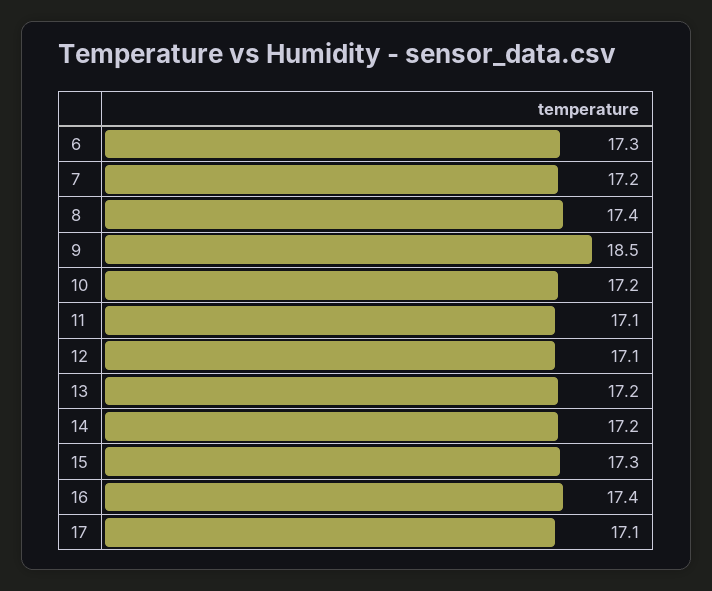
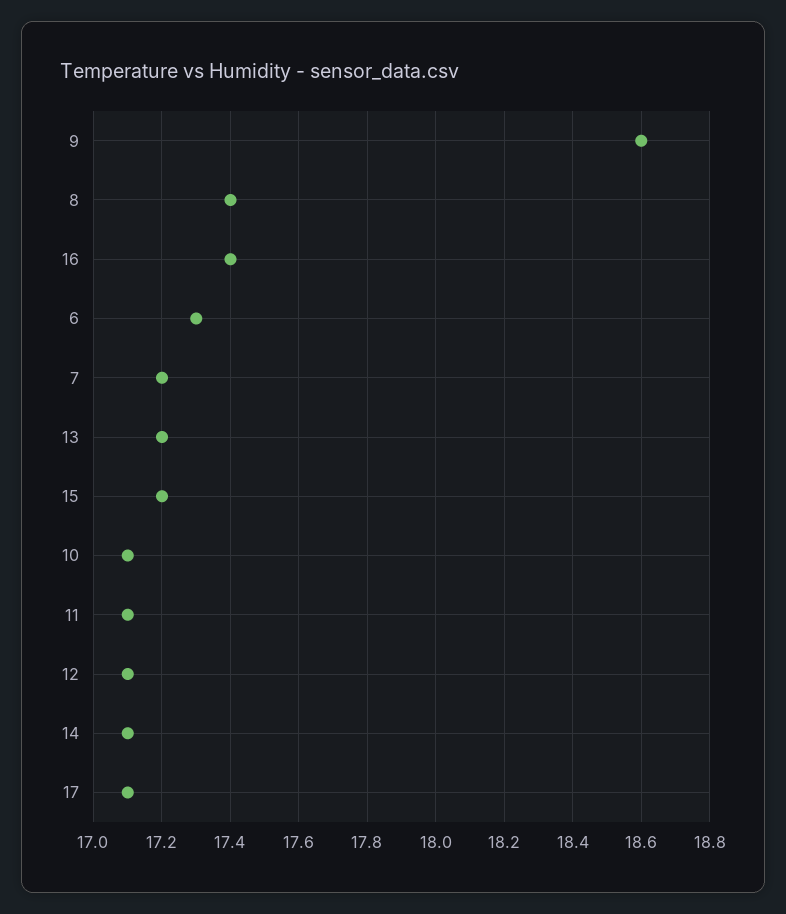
9: 18.5 -> 18.6
10: 17.2 -> 17.1
14: 17.2 -> 17.1
15: 17.3 -> 17.2

